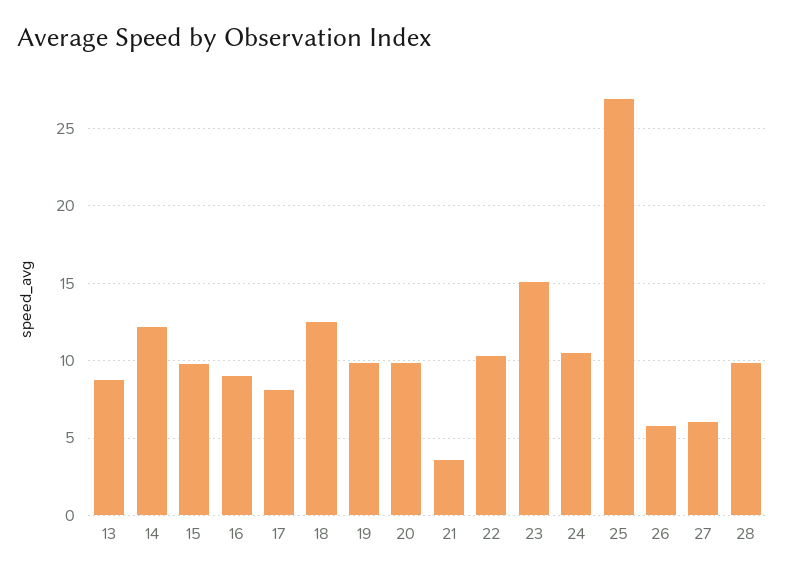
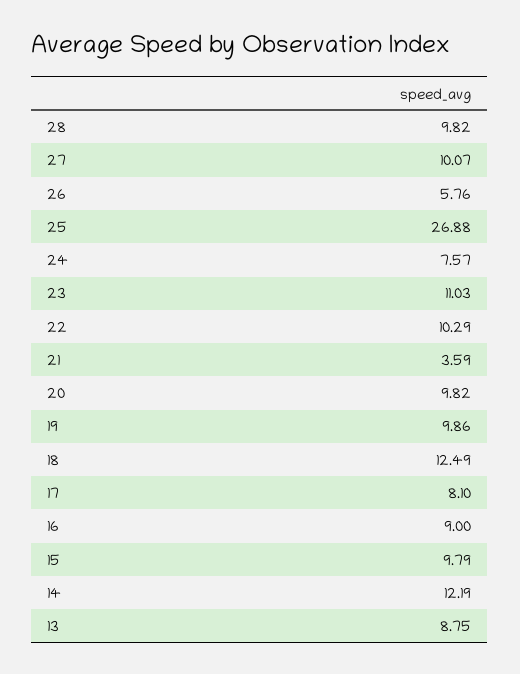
23: 15 -> 11.03
24: 10.5 -> 7.57
27: 6 -> 10.07

